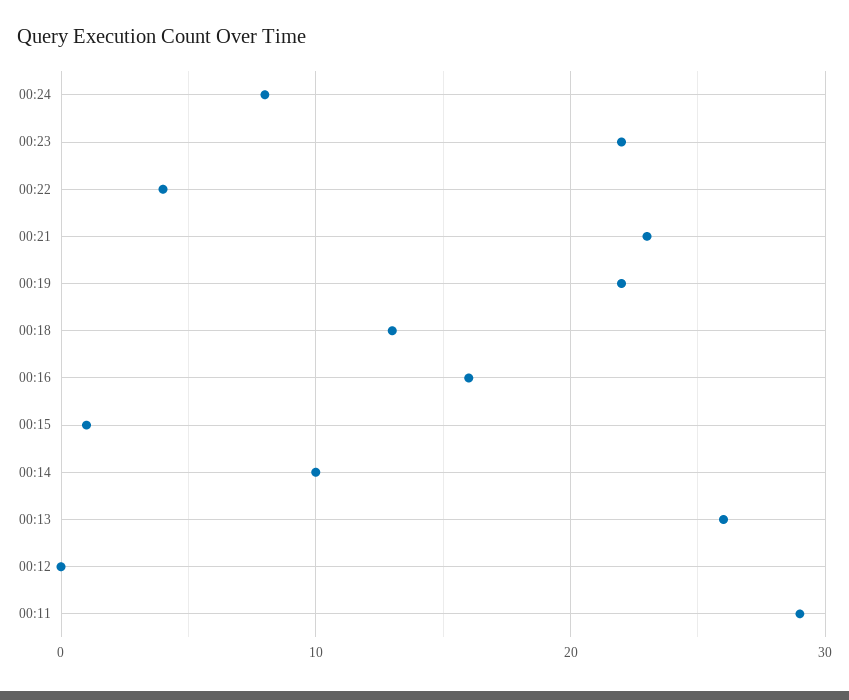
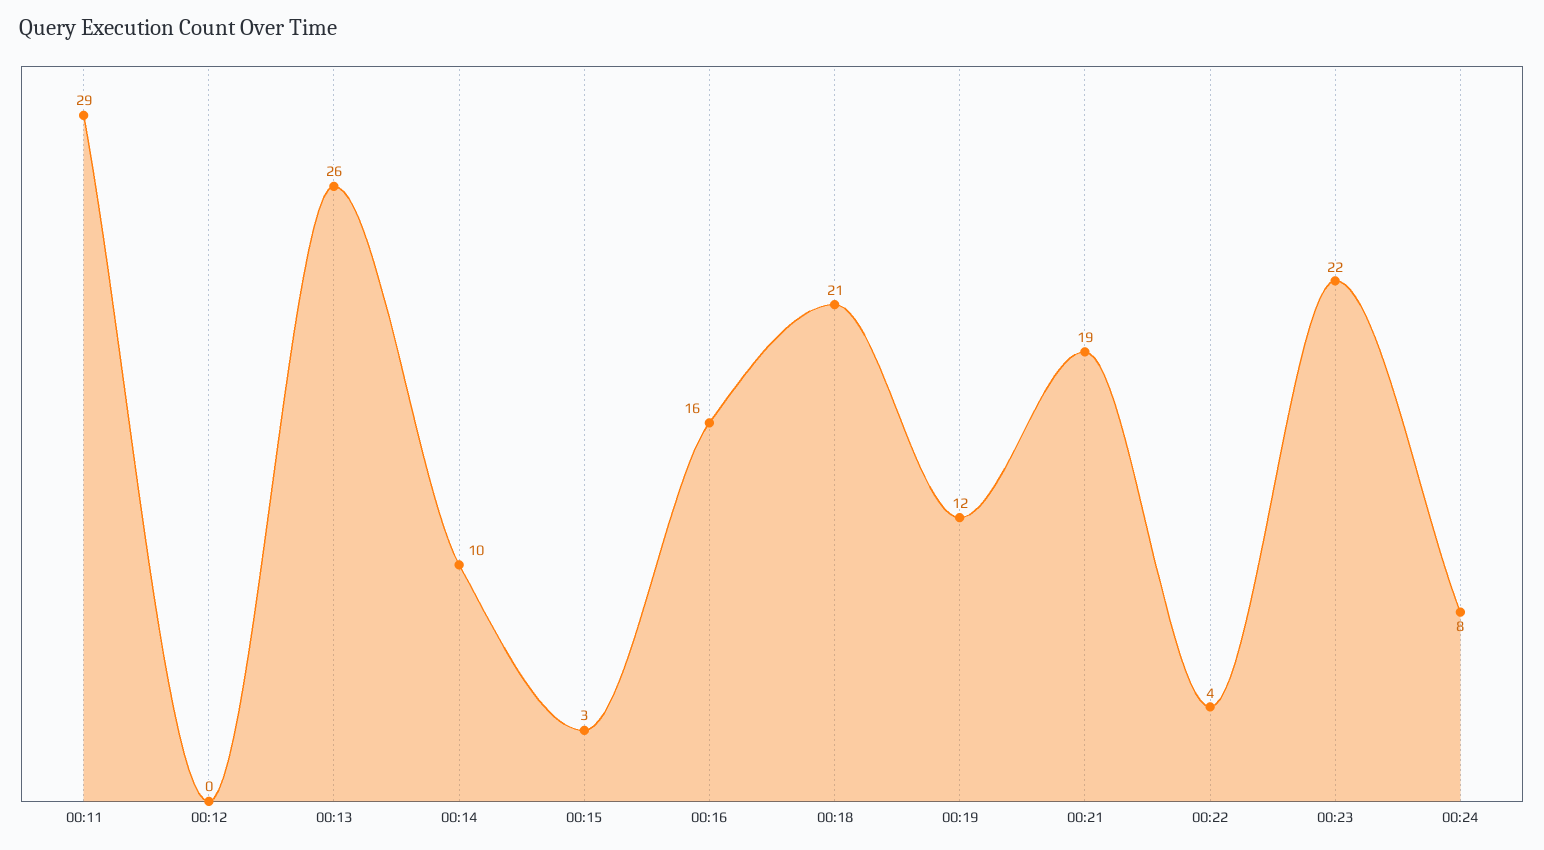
00:21: 23 -> 19
00:19: 22 -> 12
00:18: 13 -> 21
00:15: 1 -> 3

